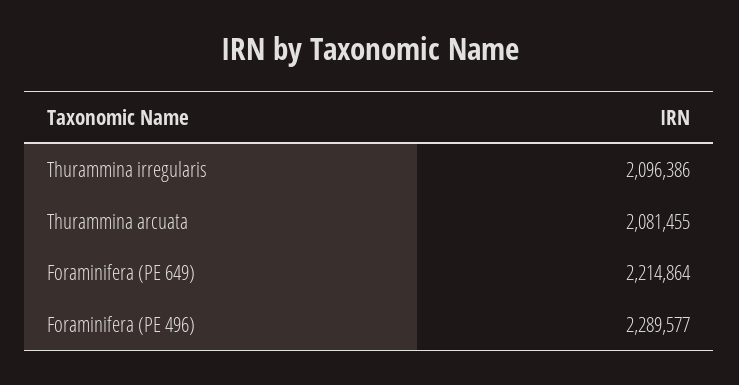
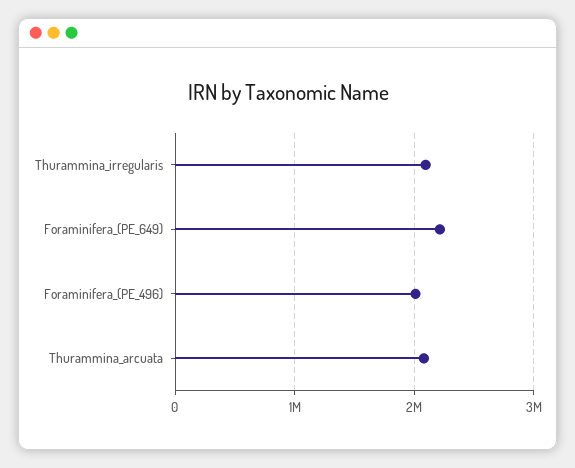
Foraminifera (PE 496): 2289577 -> 2000000

